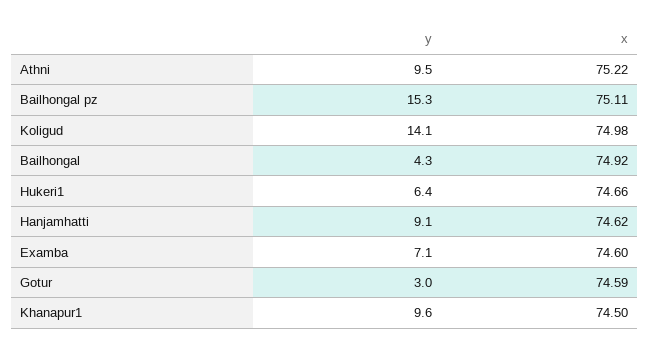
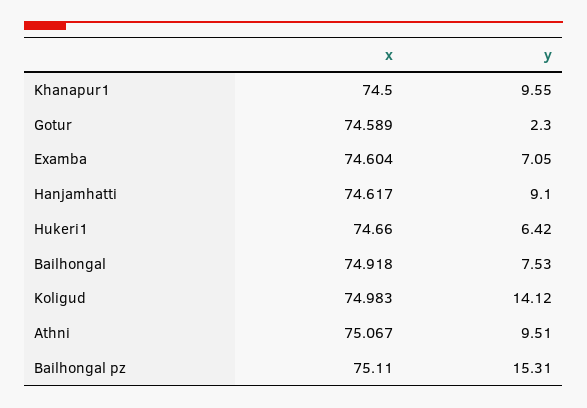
x, Athni: 75.22 -> 75.067
y, Bailhongal: 4.3 -> 7.53
y, Gotur: 3 -> 2.3

